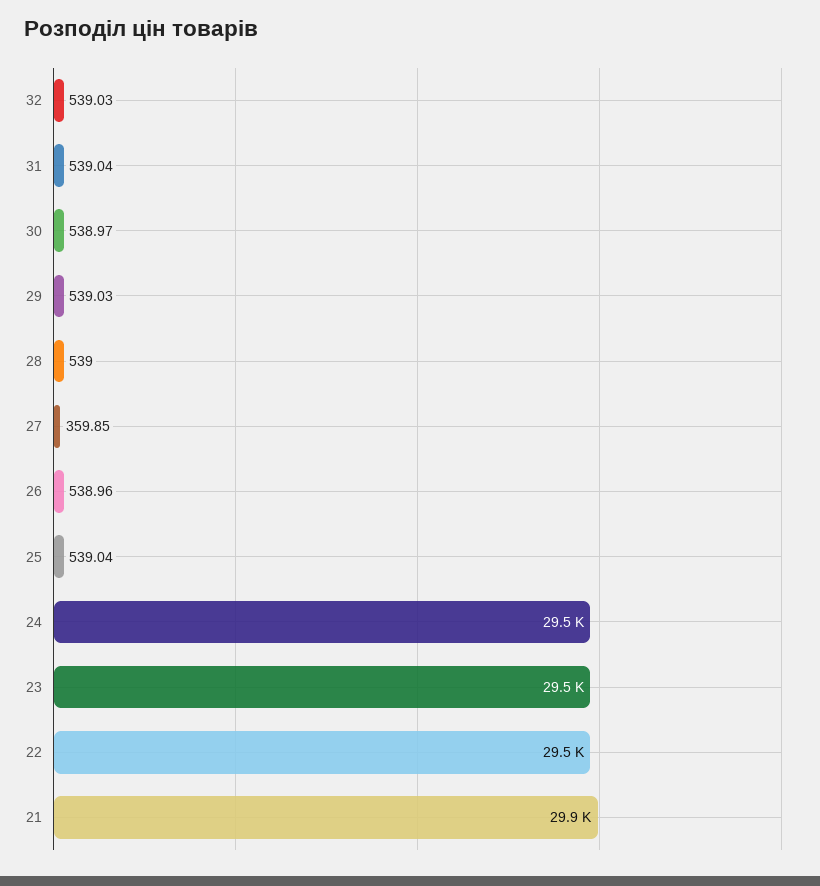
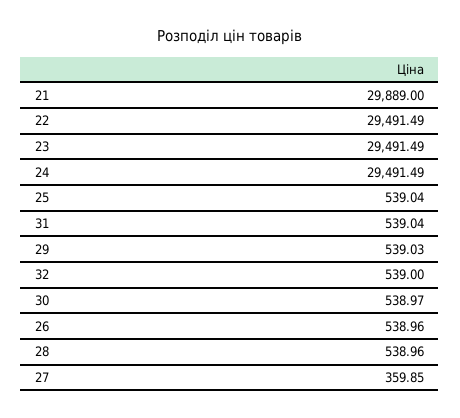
32: 539.03 -> 539
28: 539 -> 538.96

